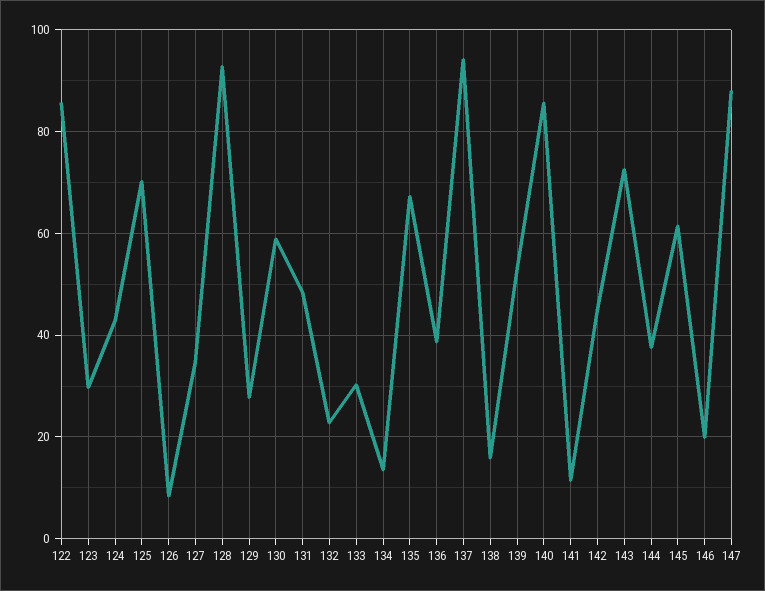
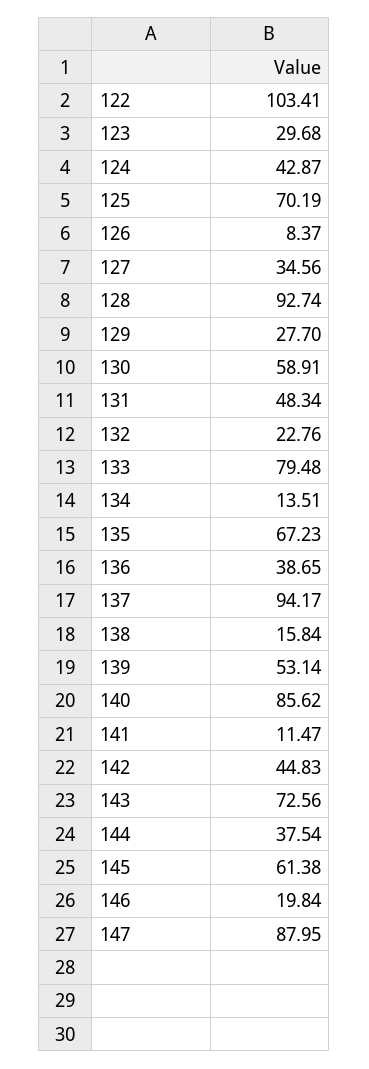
122: 86 -> 103.41
133: 30 -> 79.48

